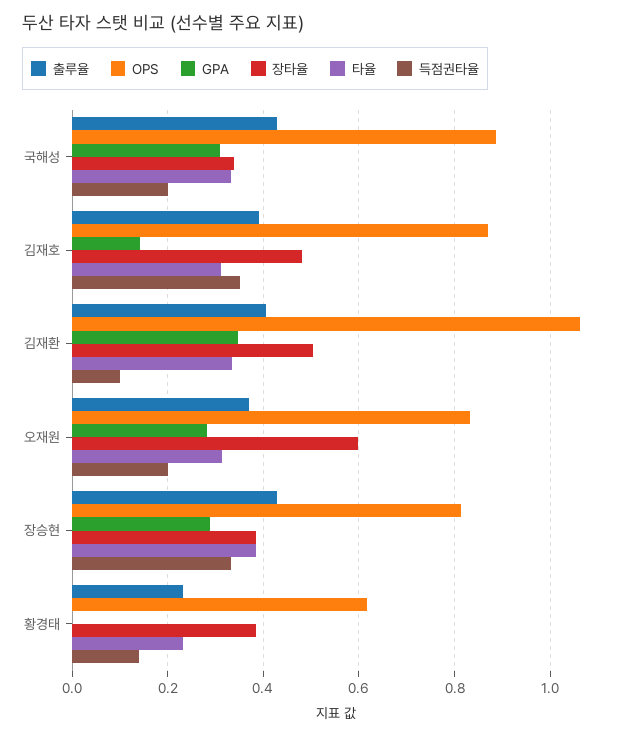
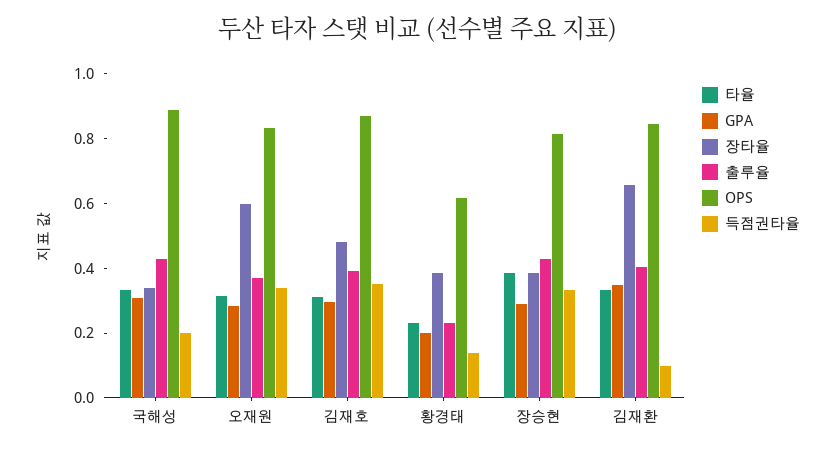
GPA, 김재호: 0.14 -> 0.3
OPS, 김재환: 1.06 -> 0.85
장타율, 김재환: 0.5 -> 0.65
득점권타율, 오재원: 0.2 -> 0.35
GPA, 황경태: 0 -> 0.2

